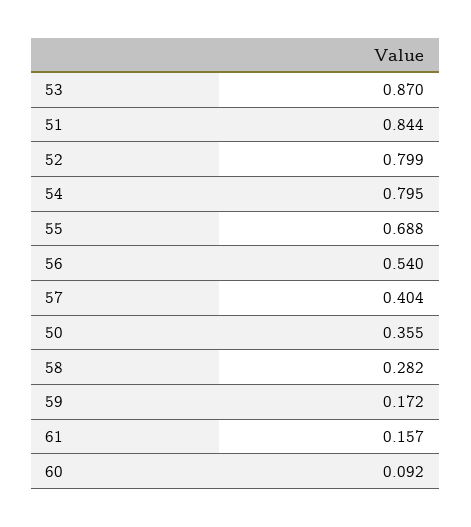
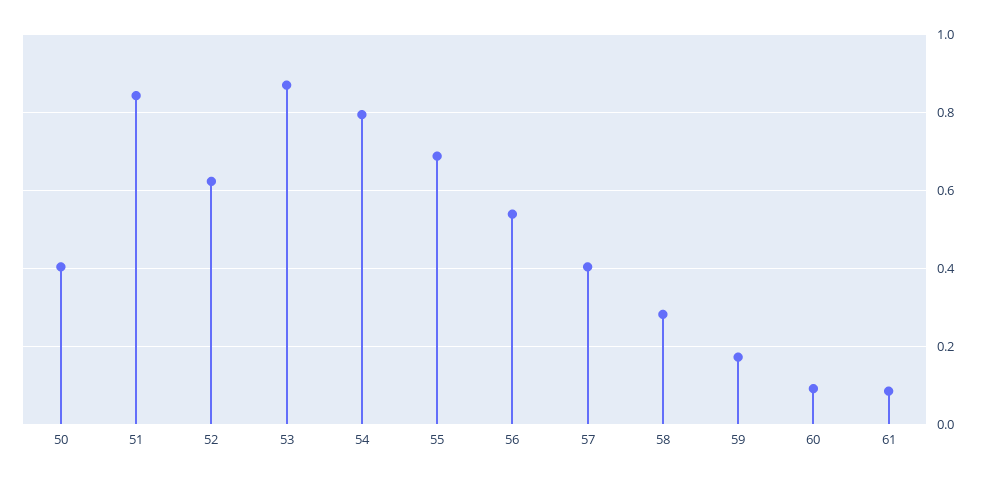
52: 0.799 -> 0.62
50: 0.355 -> 0.4
61: 0.157 -> 0.08

